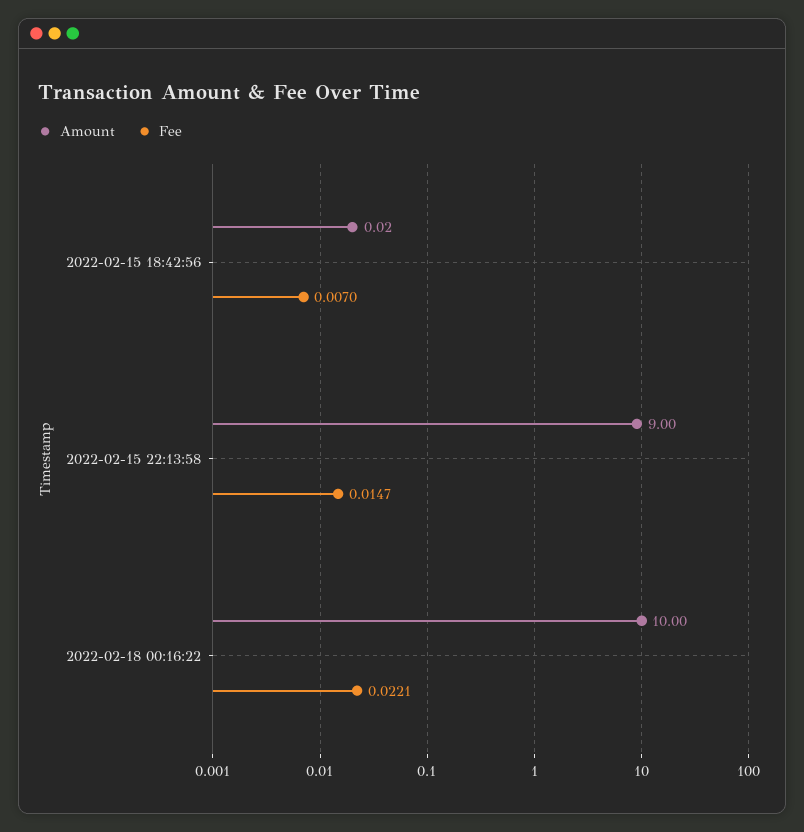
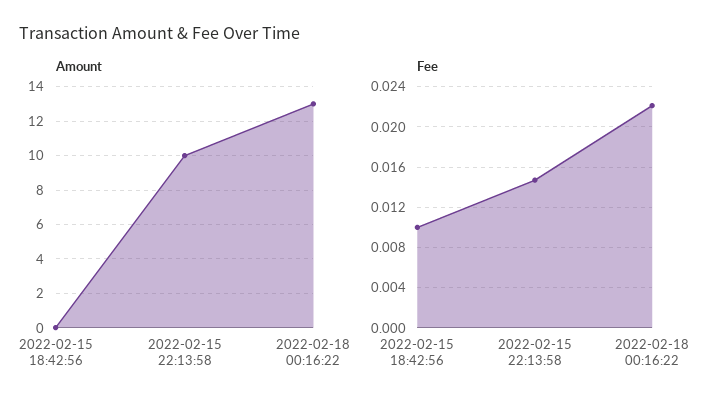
Fee, 2022-02-15 18:42:56: 0.007 -> 0.01
Amount, 2022-02-15 22:13:58: 9 -> 10
Amount, 2022-02-18 00:16:22: 10 -> 13

